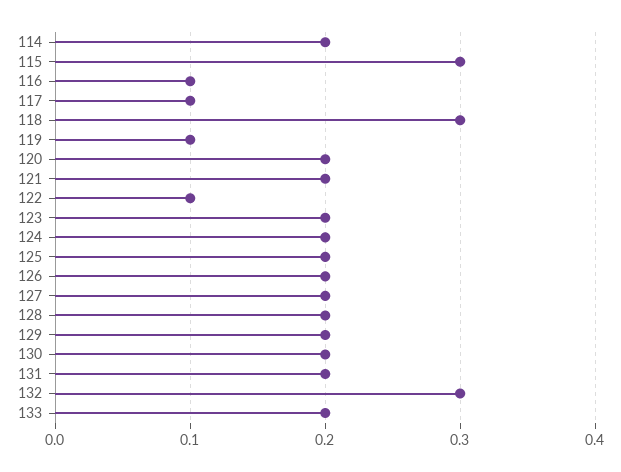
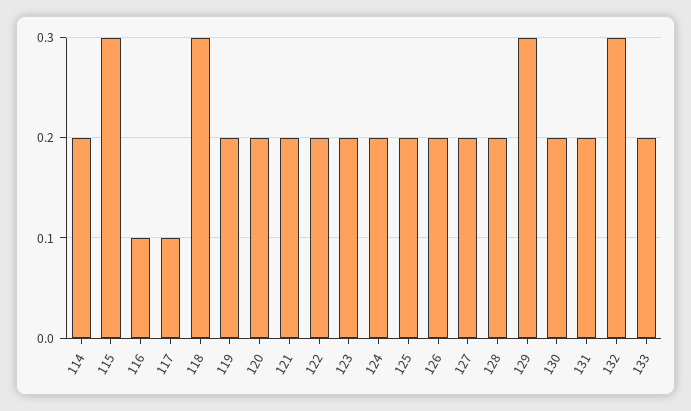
119: 0.1 -> 0.2
122: 0.1 -> 0.2
129: 0.2 -> 0.3

